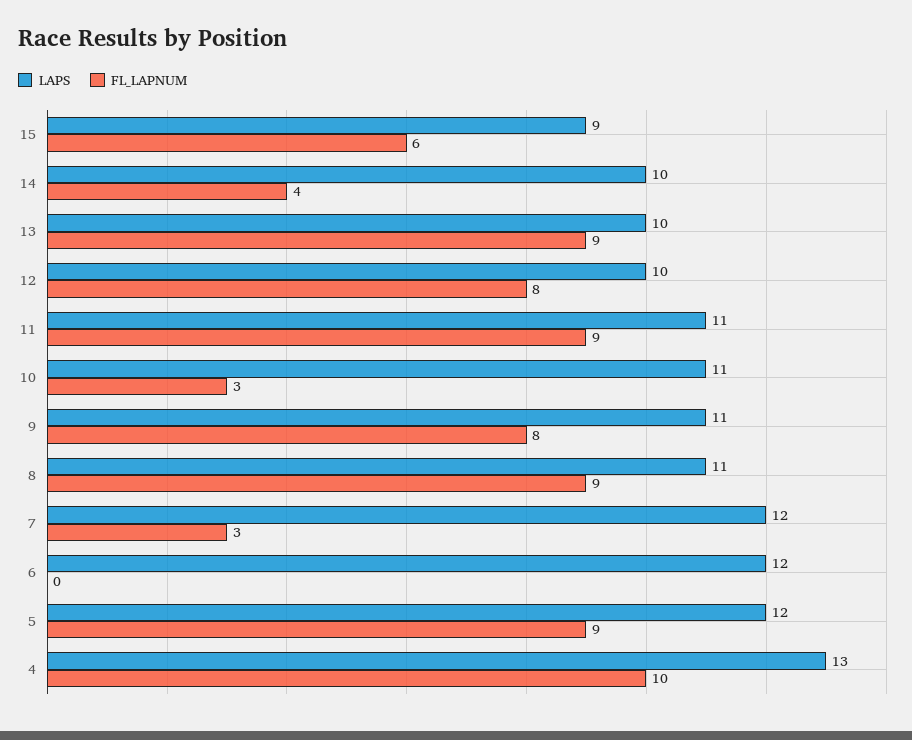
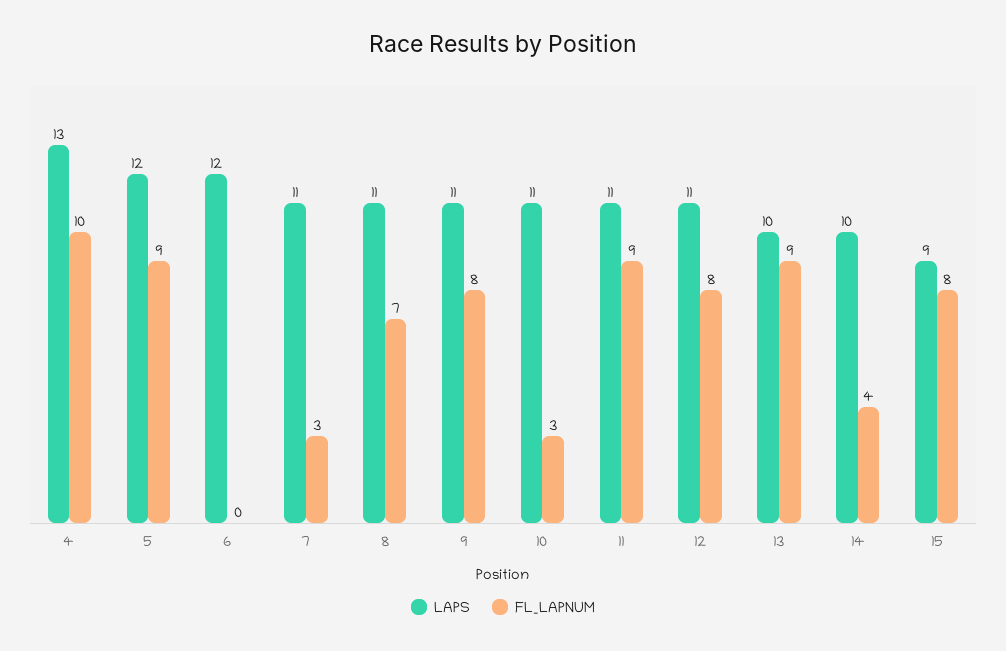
FL_LAPNUM, 15: 6 -> 8
LAPS, 12: 10 -> 11
FL_LAPNUM, 8: 9 -> 7
LAPS, 7: 12 -> 11

